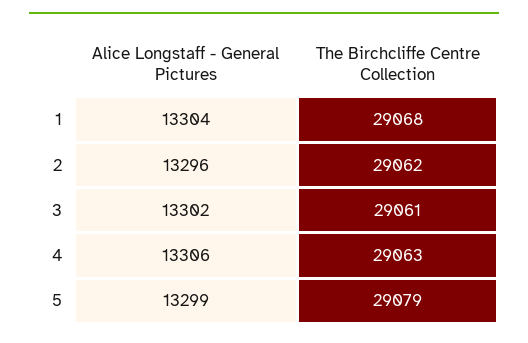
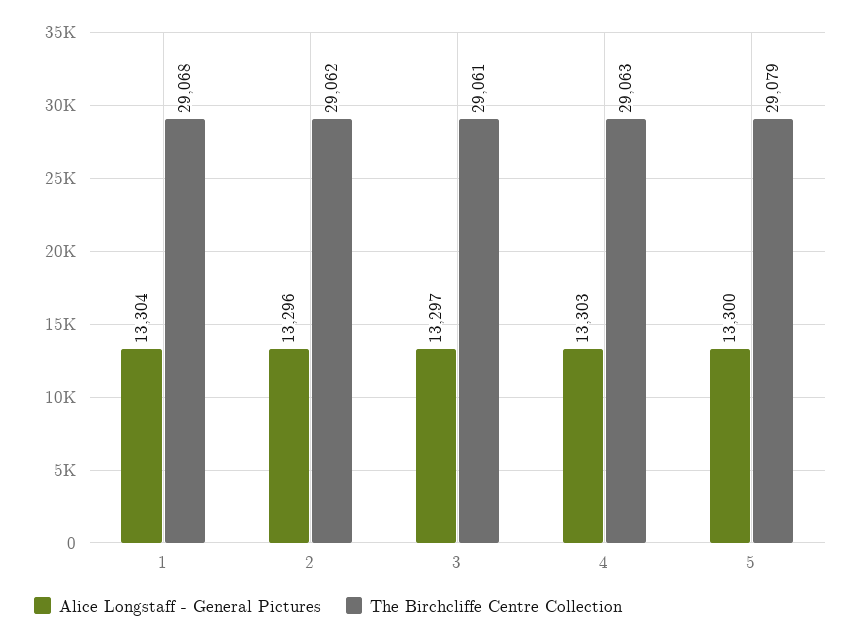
Alice Longstaff - General Pictures, 3: 13302 -> 13297
Alice Longstaff - General Pictures, 4: 13306 -> 13303
Alice Longstaff - General Pictures, 5: 13299 -> 13300

